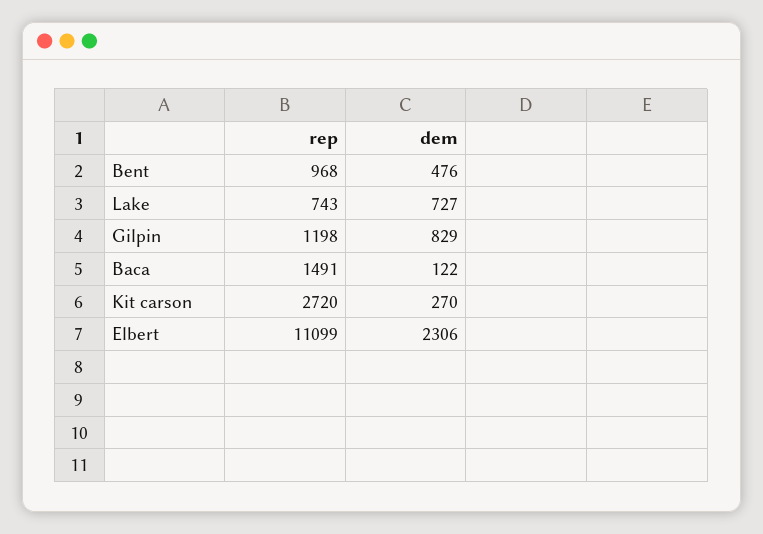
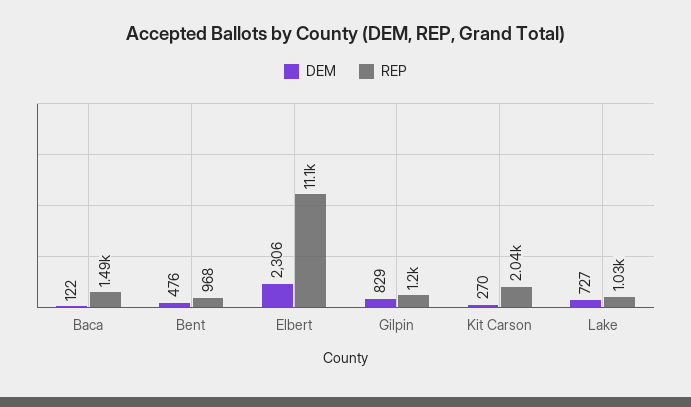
rep, Lake: 743 -> 1030
rep, Kit carson: 2720 -> 2040

